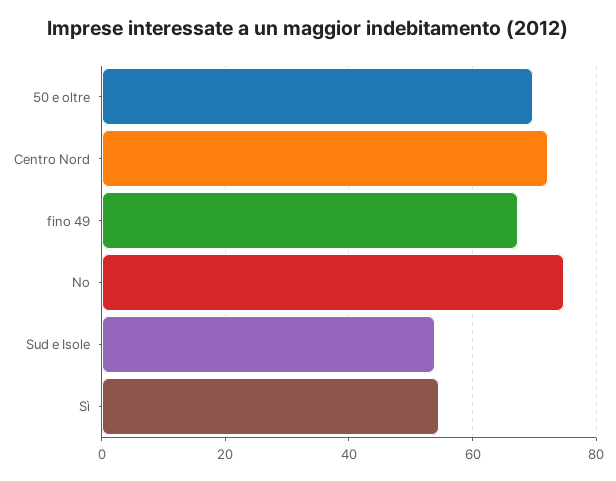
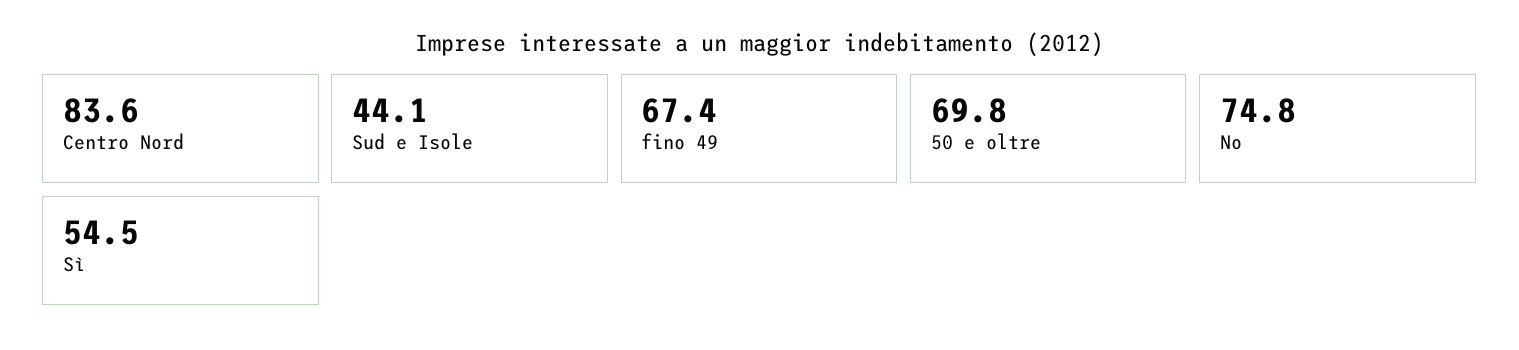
Centro Nord: 72 -> 83.6
Sud e Isole: 54 -> 44.1

